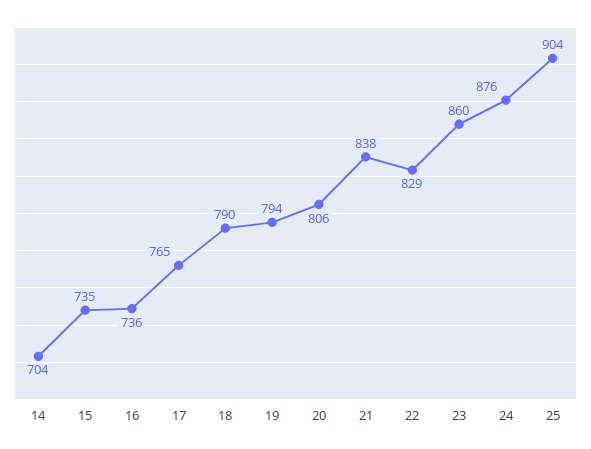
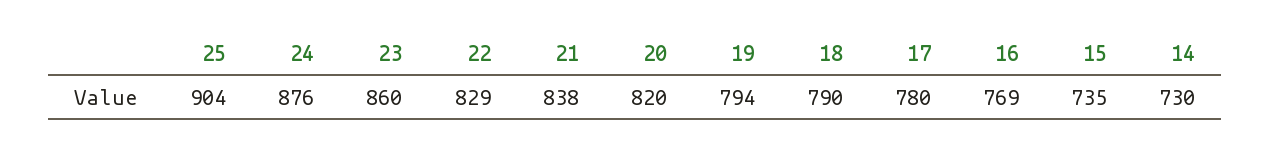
14: 704 -> 730
16: 736 -> 769
17: 765 -> 780
20: 806 -> 820

